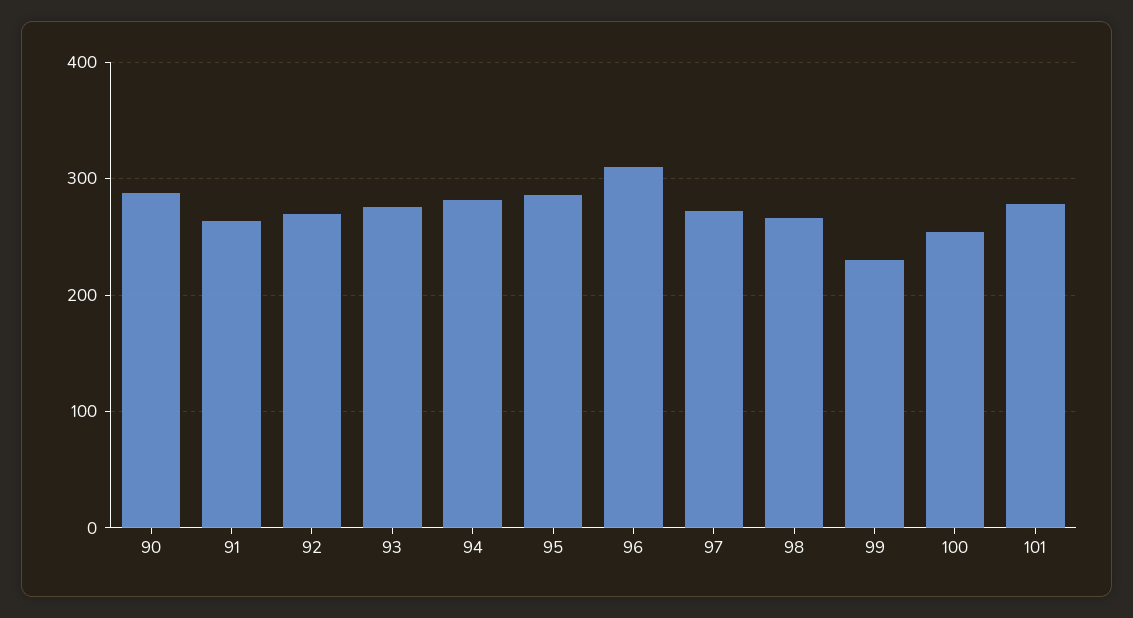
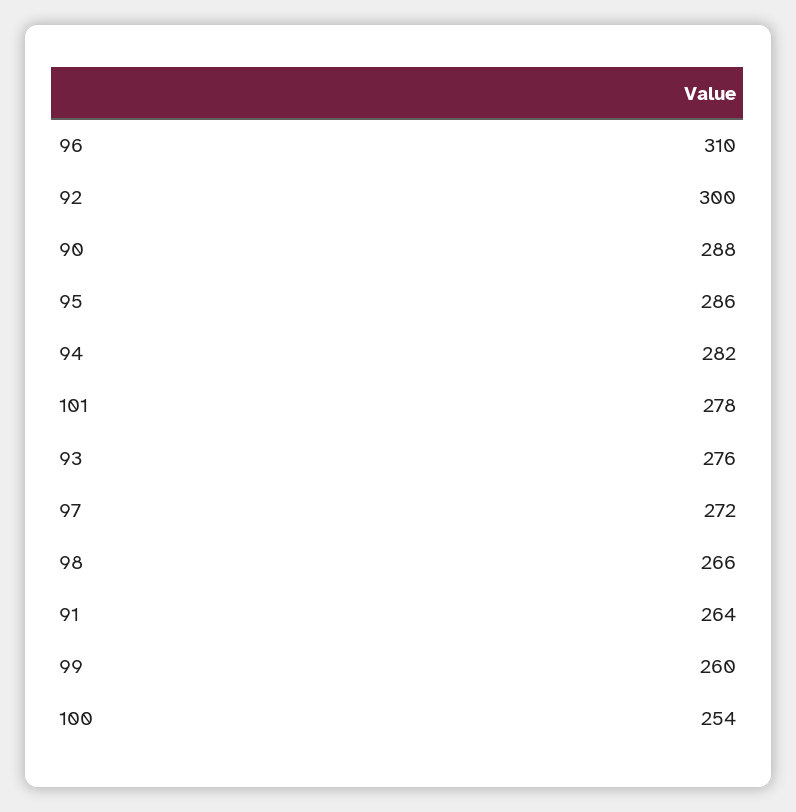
92: 270 -> 300
99: 230 -> 260

